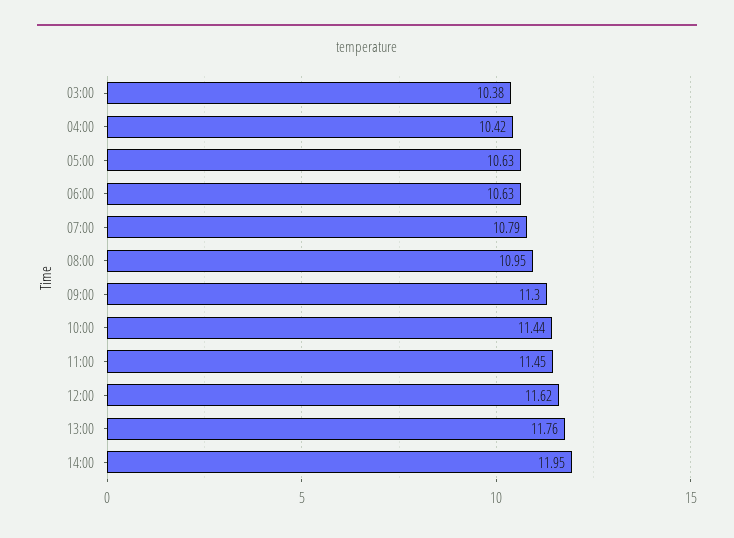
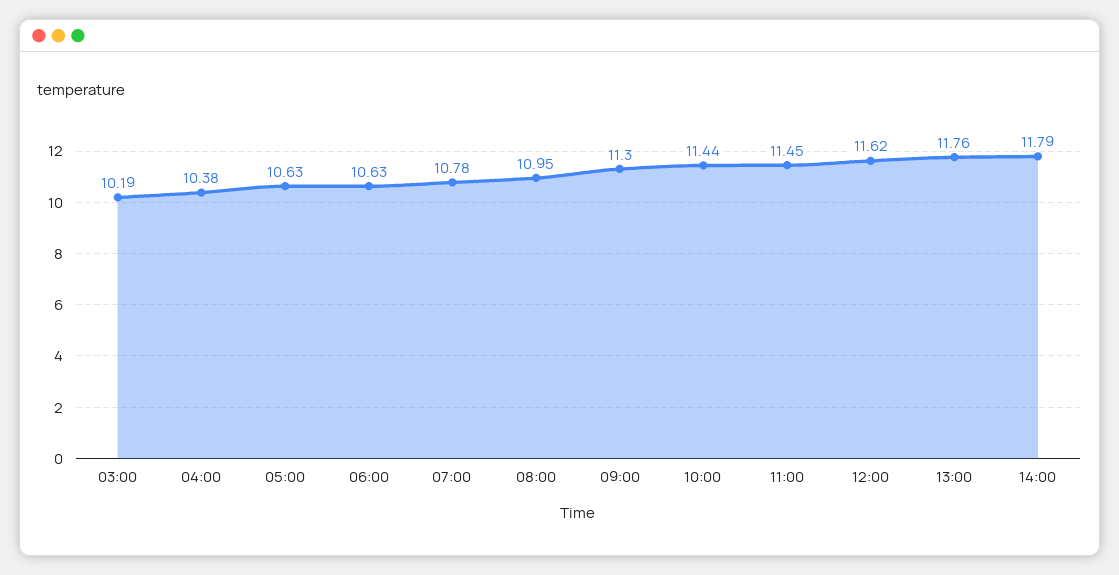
03:00: 10.38 -> 10.19
04:00: 10.42 -> 10.38
07:00: 10.79 -> 10.78
14:00: 11.95 -> 11.79

